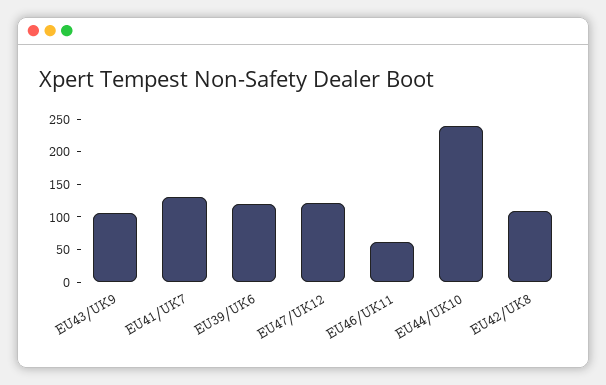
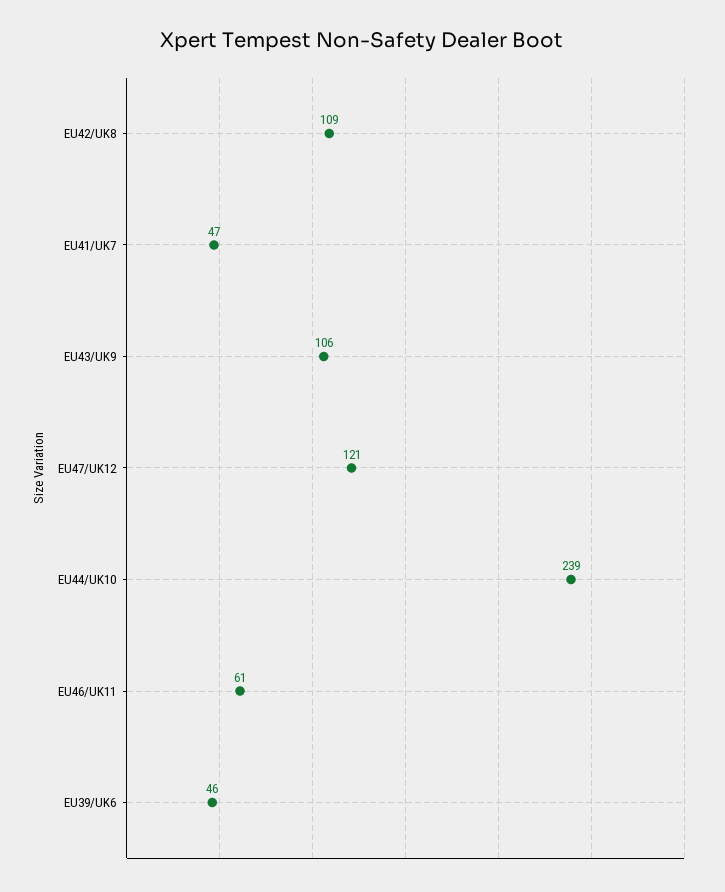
EU41/UK7: 125 -> 47
EU39/UK6: 125 -> 46

